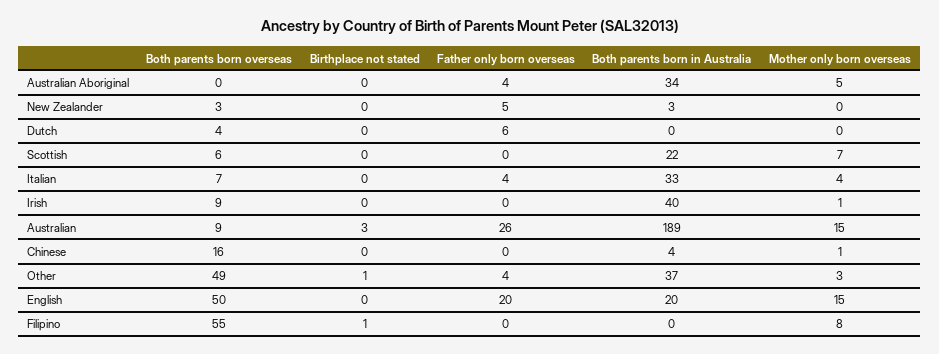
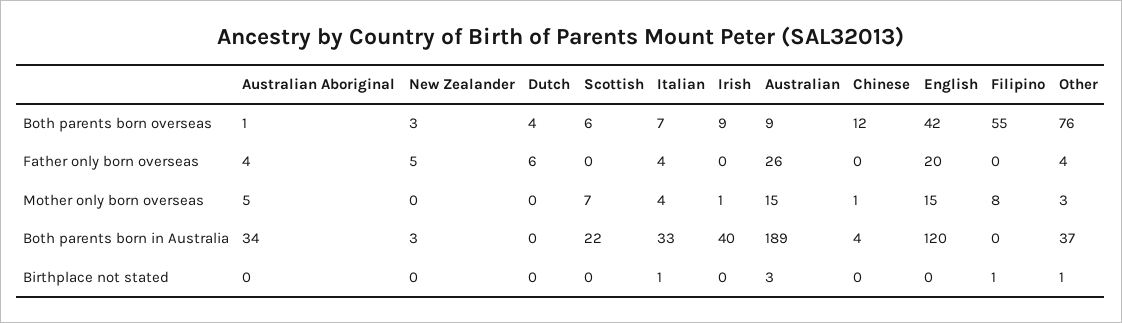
Both parents born overseas, Australian Aboriginal: 0 -> 1
Birthplace not stated, Italian: 0 -> 1
Both parents born overseas, Chinese: 16 -> 12
Both parents born overseas, Other: 49 -> 76
Both parents born overseas, English: 50 -> 42
Both parents born in Australia, English: 20 -> 120

